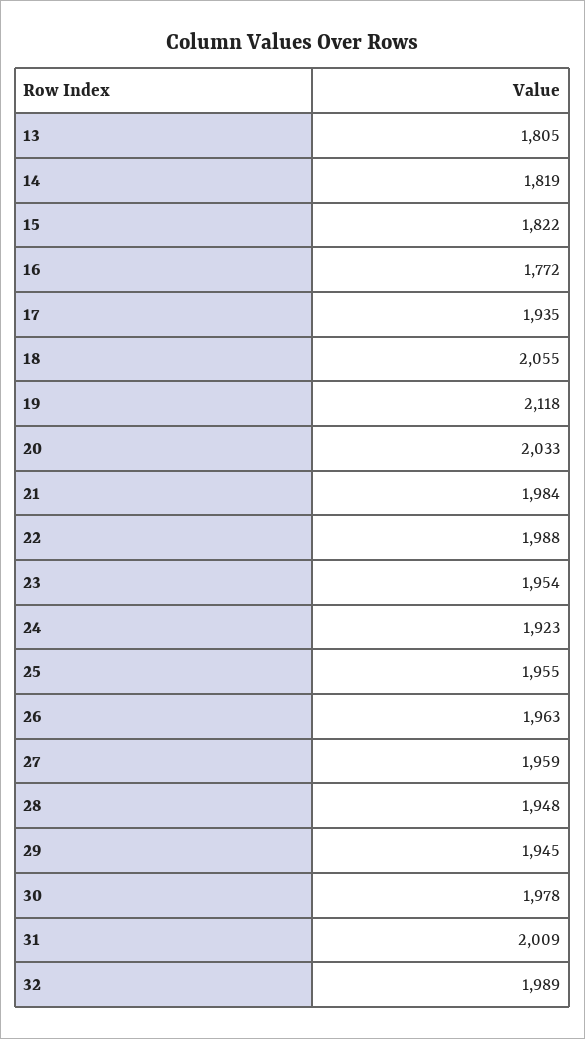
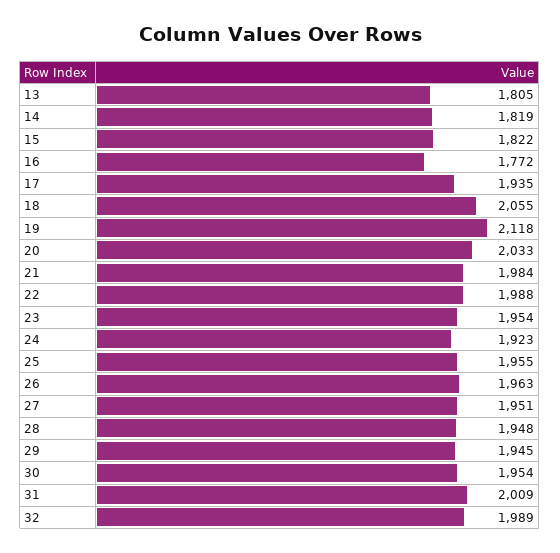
27: 1959 -> 1951
30: 1978 -> 1954

